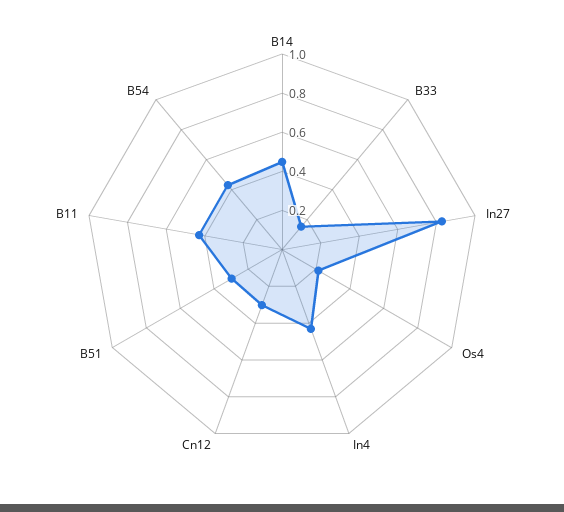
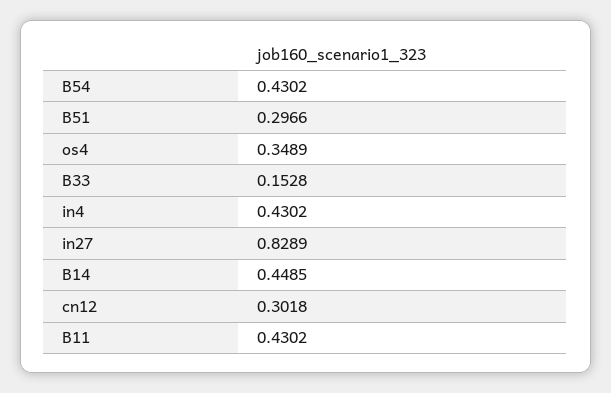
Os4: 0.2 -> 0.3489

